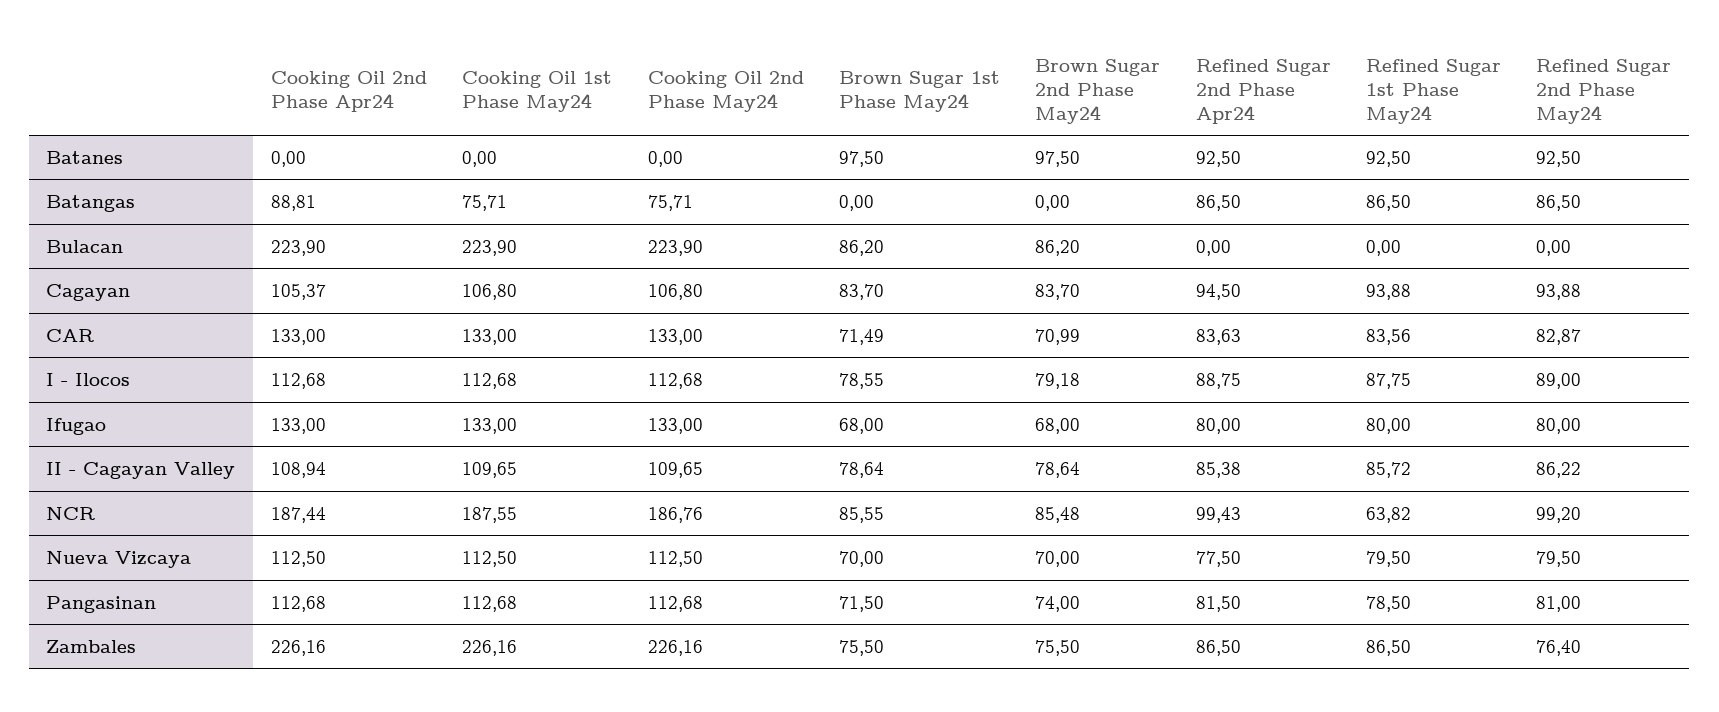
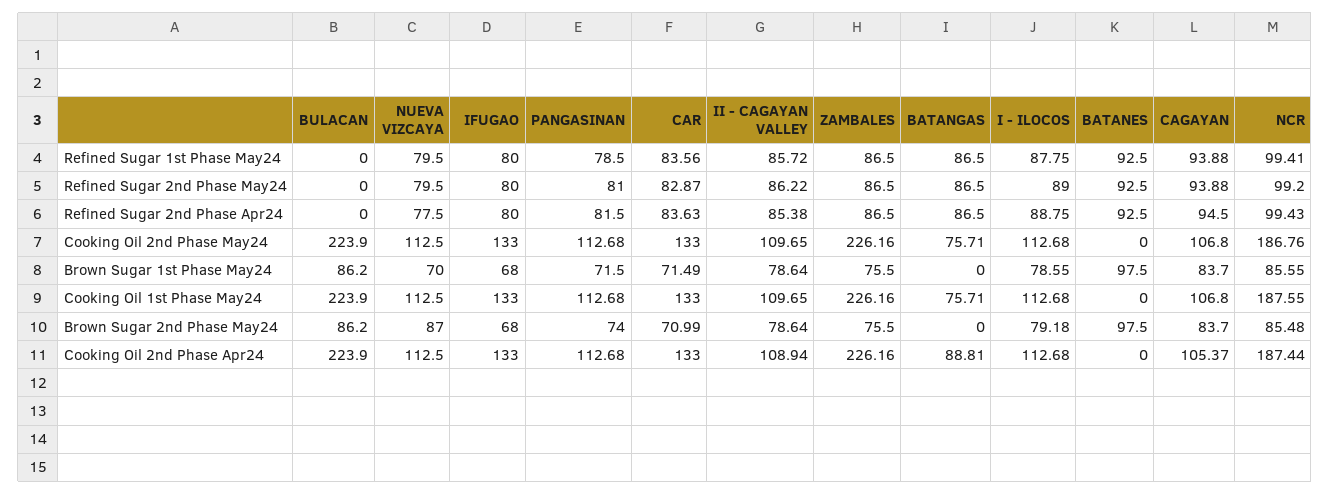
Refined Sugar 1st Phase May24, NCR: 63.82 -> 99.41
Brown Sugar 2nd Phase May24, Nueva Vizcaya: 70 -> 87
Refined Sugar 2nd Phase May24, Zambales: 76.4 -> 86.5

